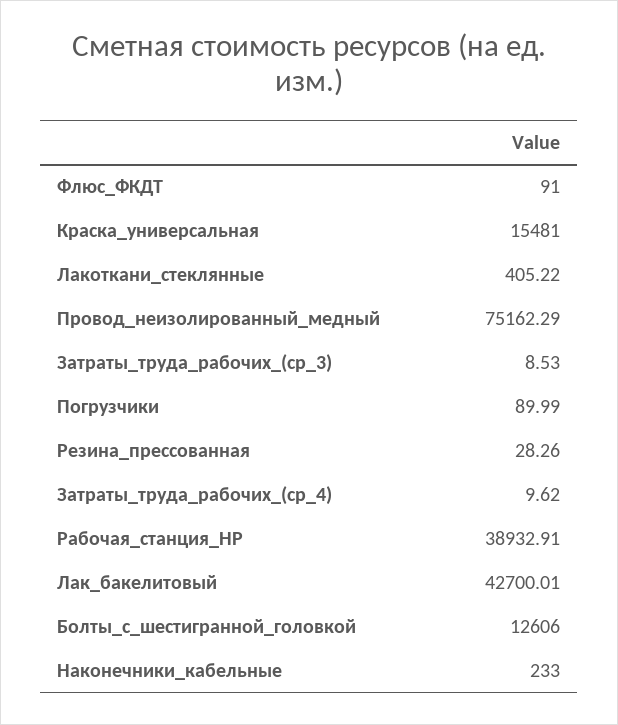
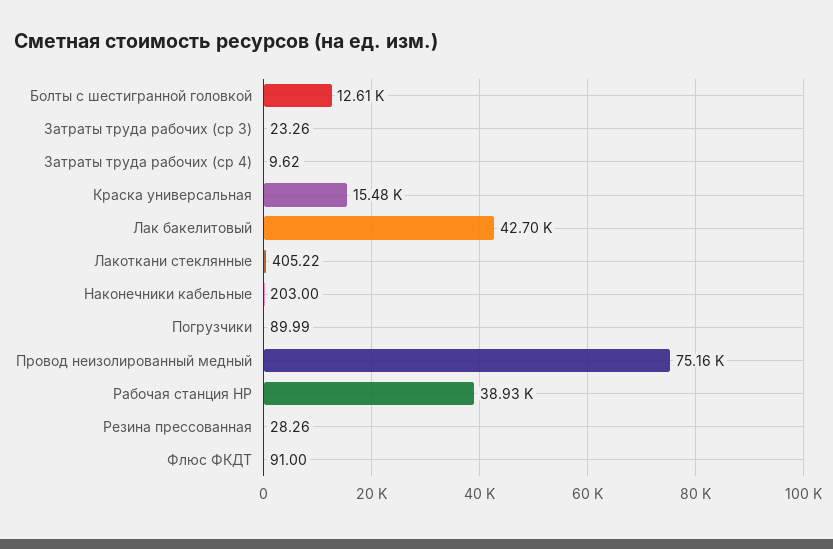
Затраты_труда_рабочих_(ср_3): 8.53 -> 23.26
Наконечники_кабельные: 233 -> 203

